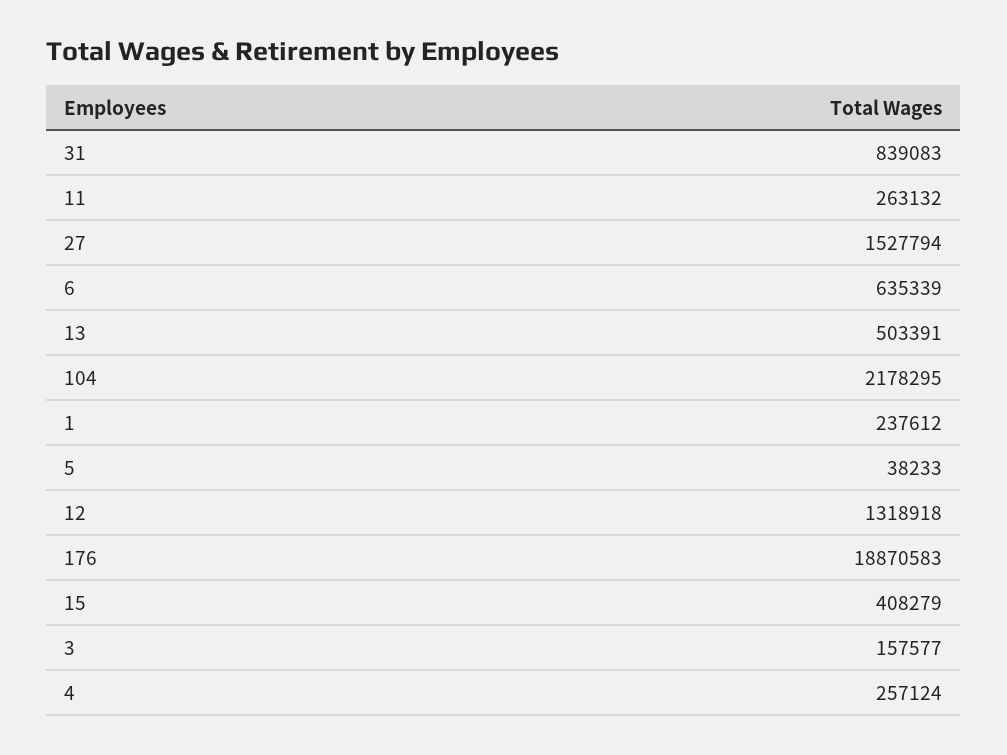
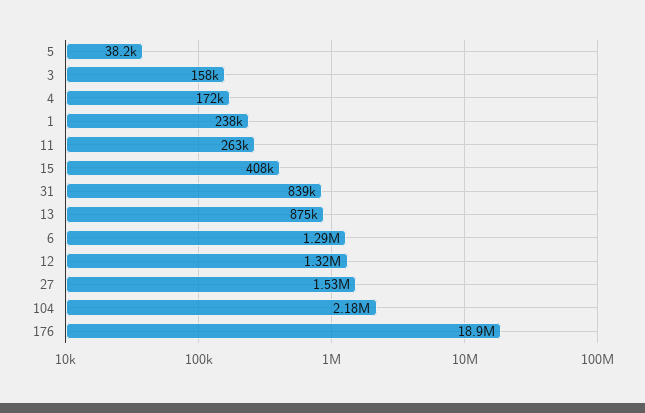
6: 635339 -> 1290000
13: 503391 -> 875000
4: 257124 -> 172000

